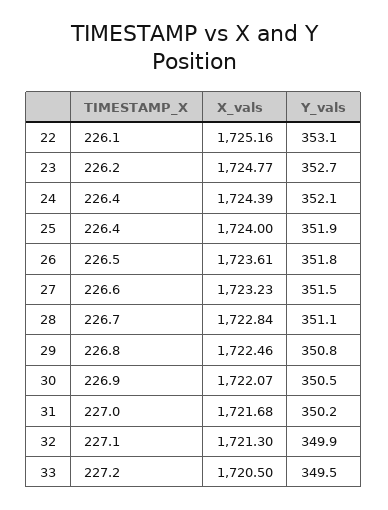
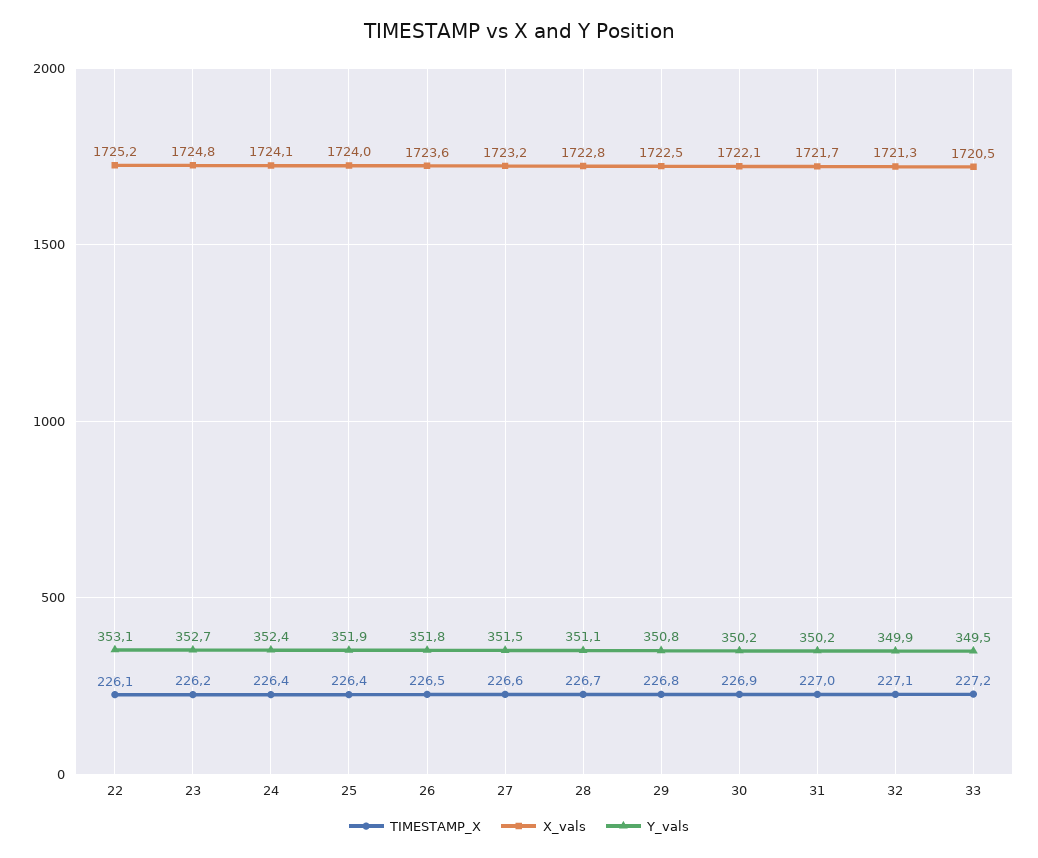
X_vals, 24: 1724.39 -> 1724.1
Y_vals, 24: 352.1 -> 352.4
Y_vals, 30: 350.5 -> 350.2

